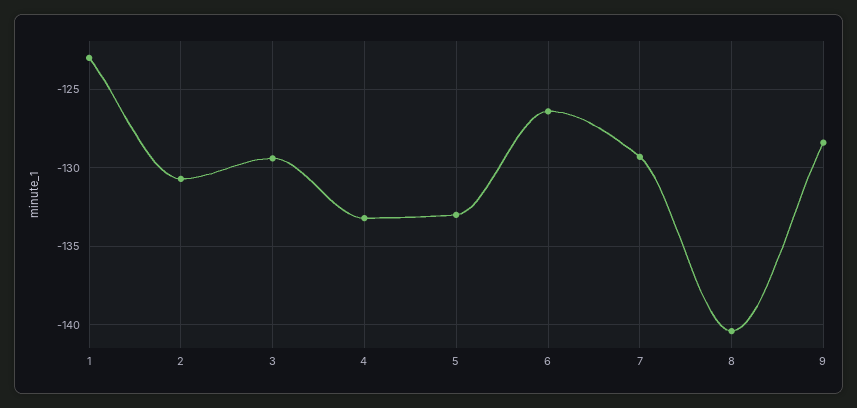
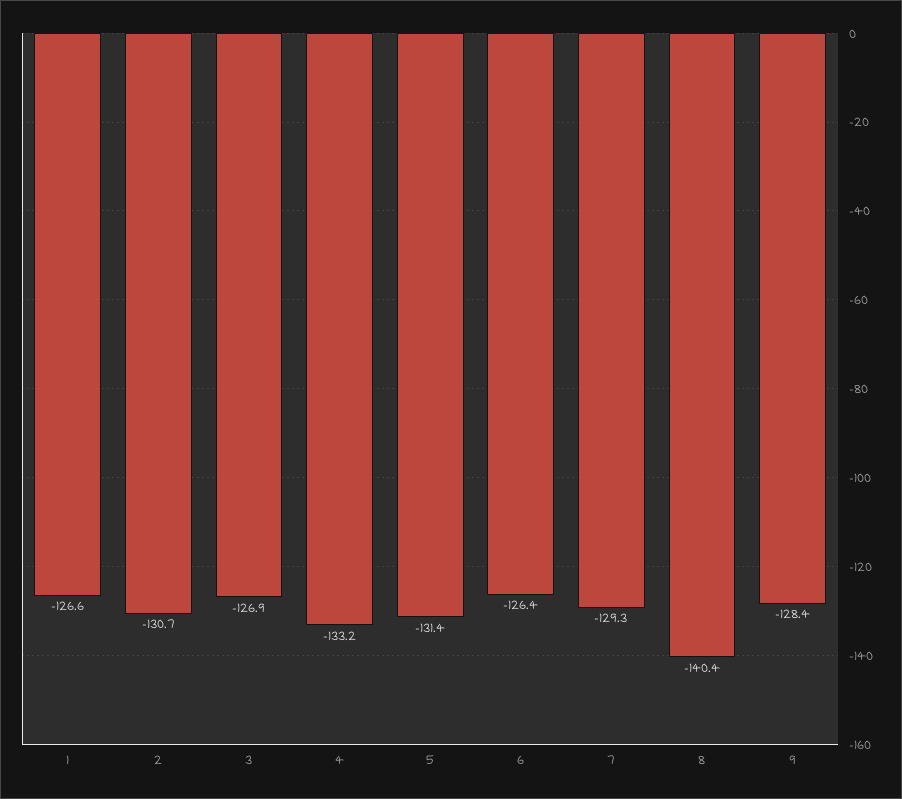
1: -123 -> -126.6
3: -129.5 -> -126.9
5: -133 -> -131.4

